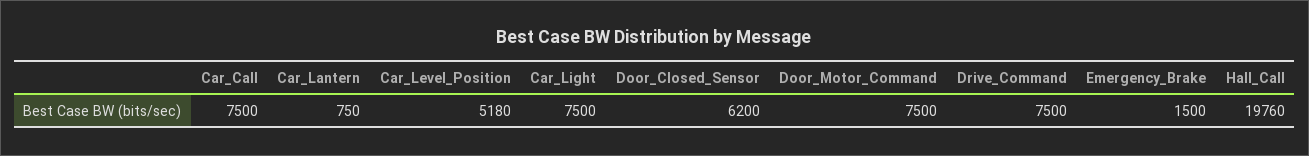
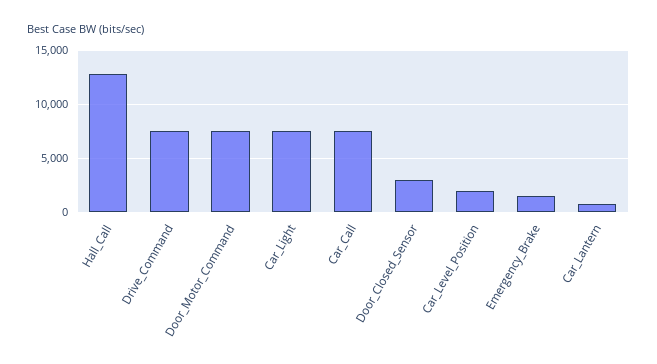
Car_Level_Position: 5180 -> 2000
Door_Closed_Sensor: 6200 -> 3000
Hall_Call: 19760 -> 13000

